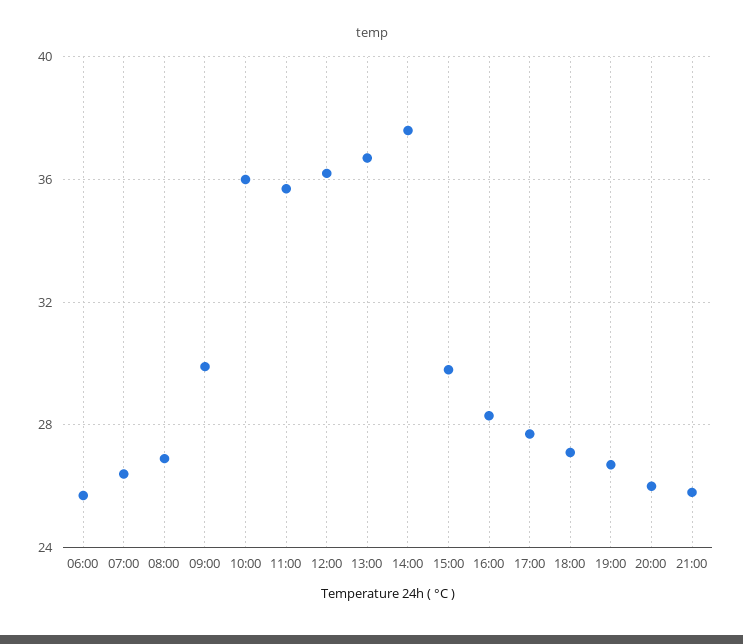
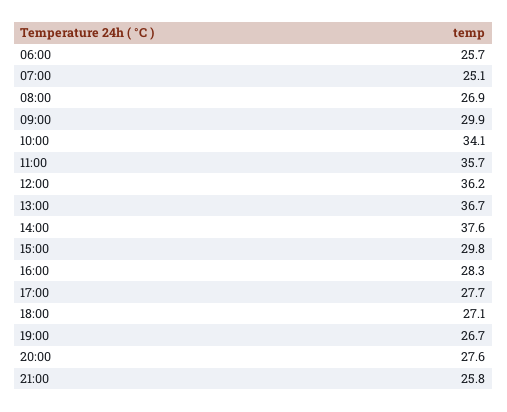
07:00: 26.5 -> 25.1
10:00: 36 -> 34.1
20:00: 26 -> 27.6

